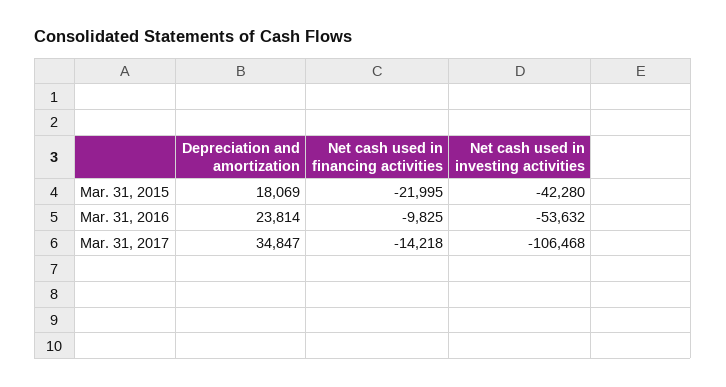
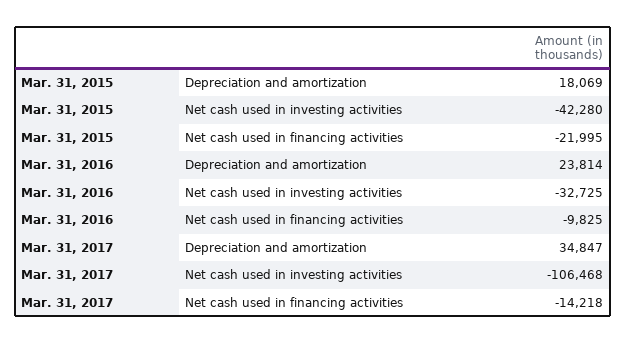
Net cash used in investing activities, Mar. 31, 2016: -53632 -> -32725

